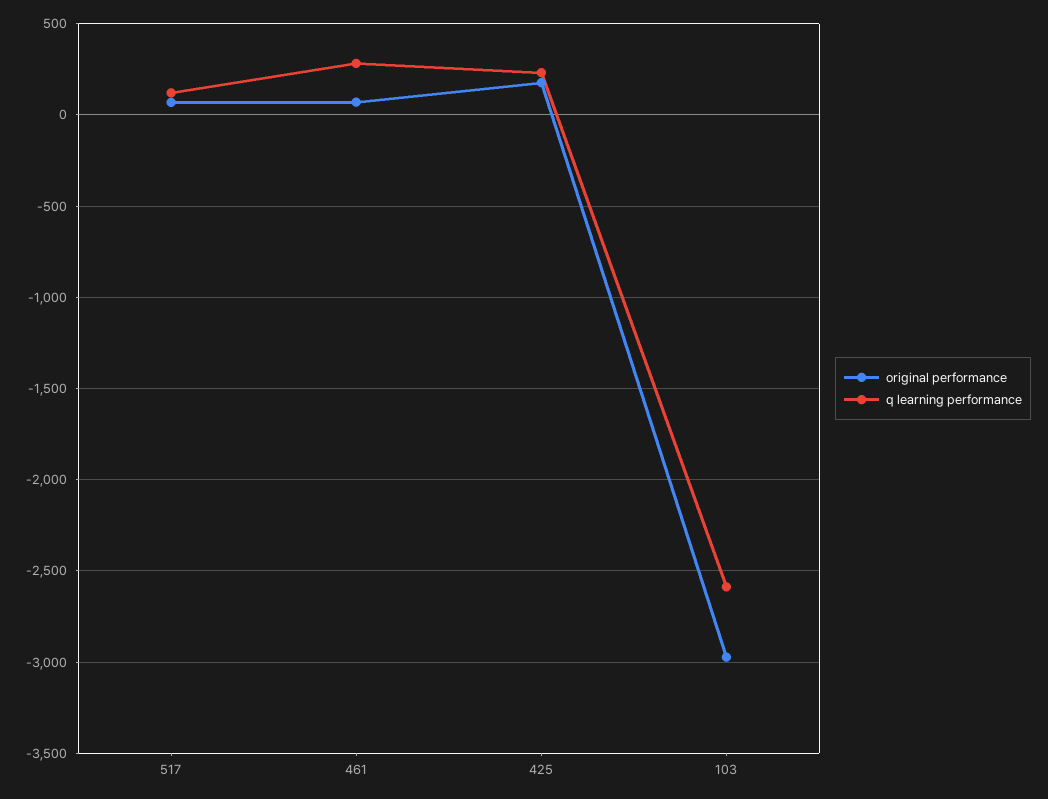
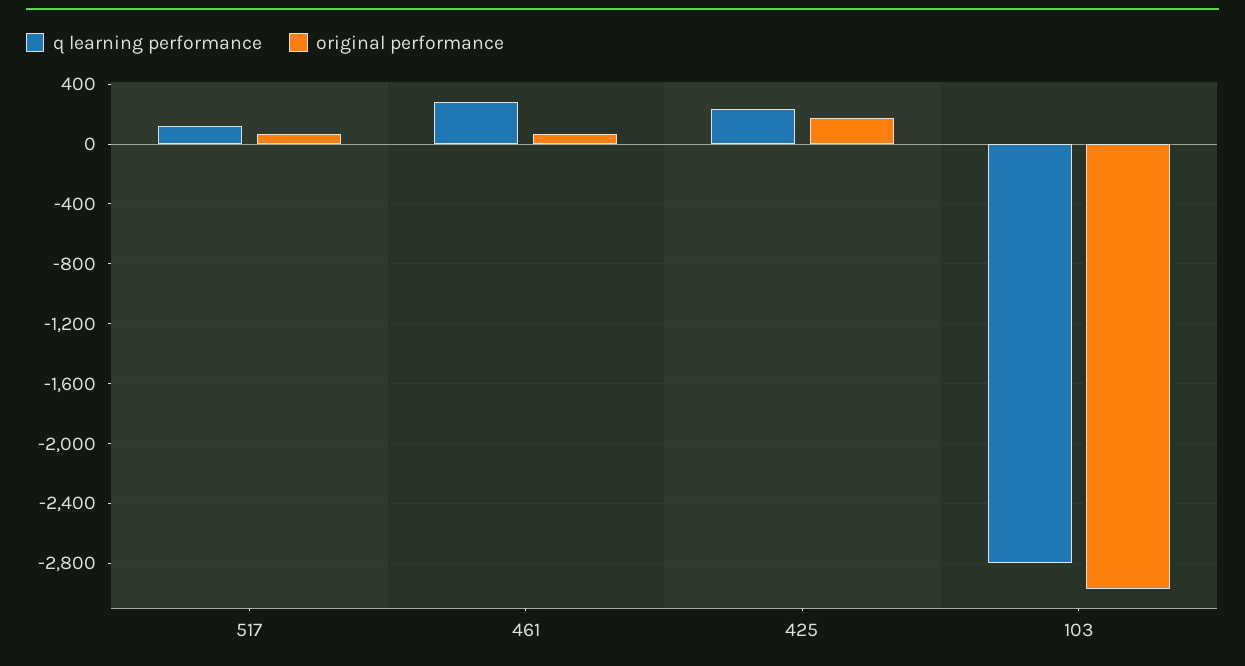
q learning performance, 103: -2600 -> -2800

